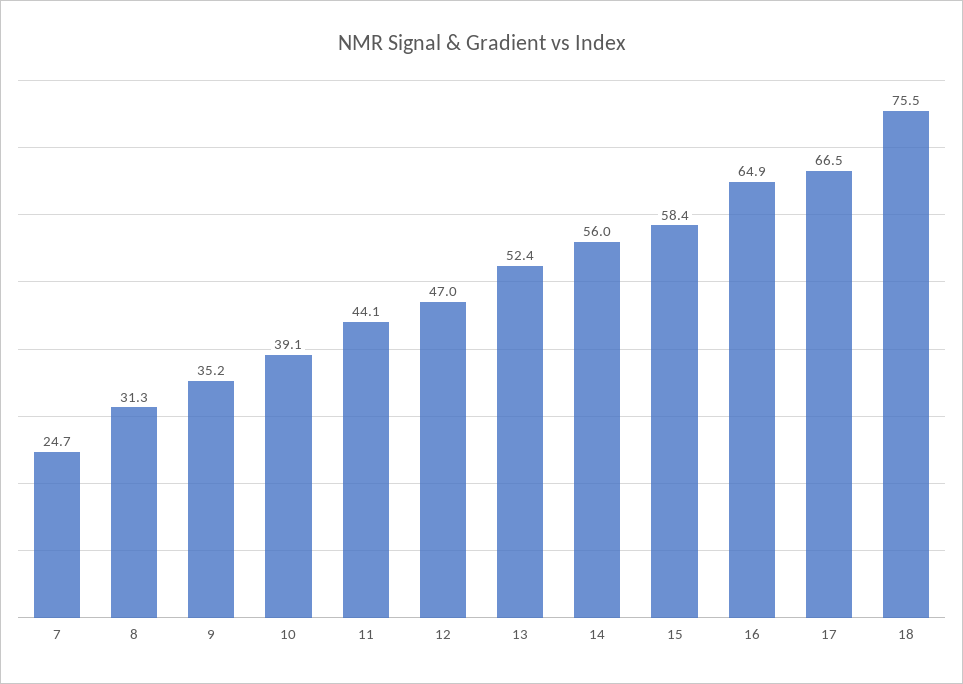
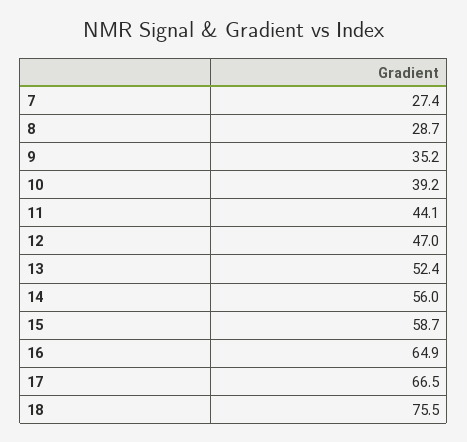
7: 24.7 -> 27.4
8: 31.3 -> 28.7
10: 39.1 -> 39.2
15: 58.4 -> 58.7

